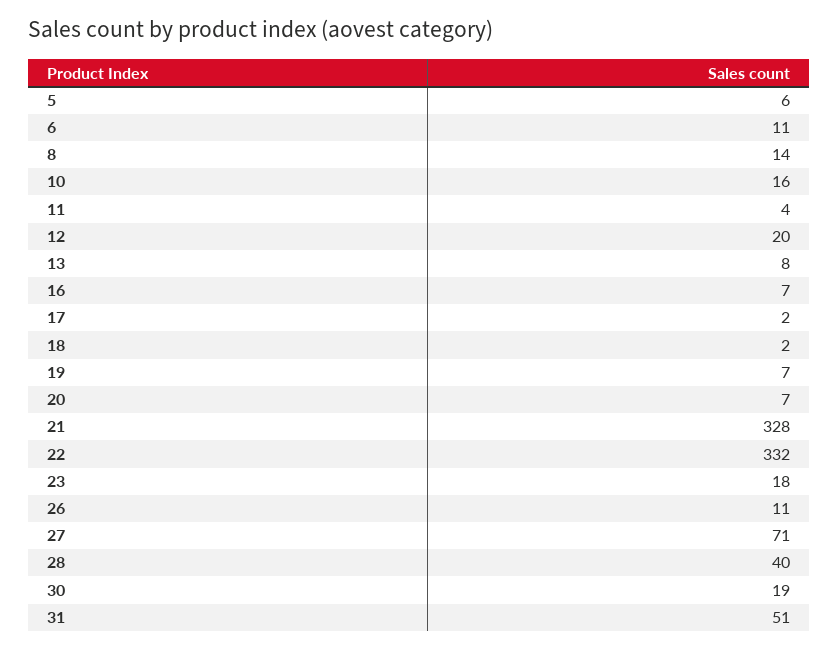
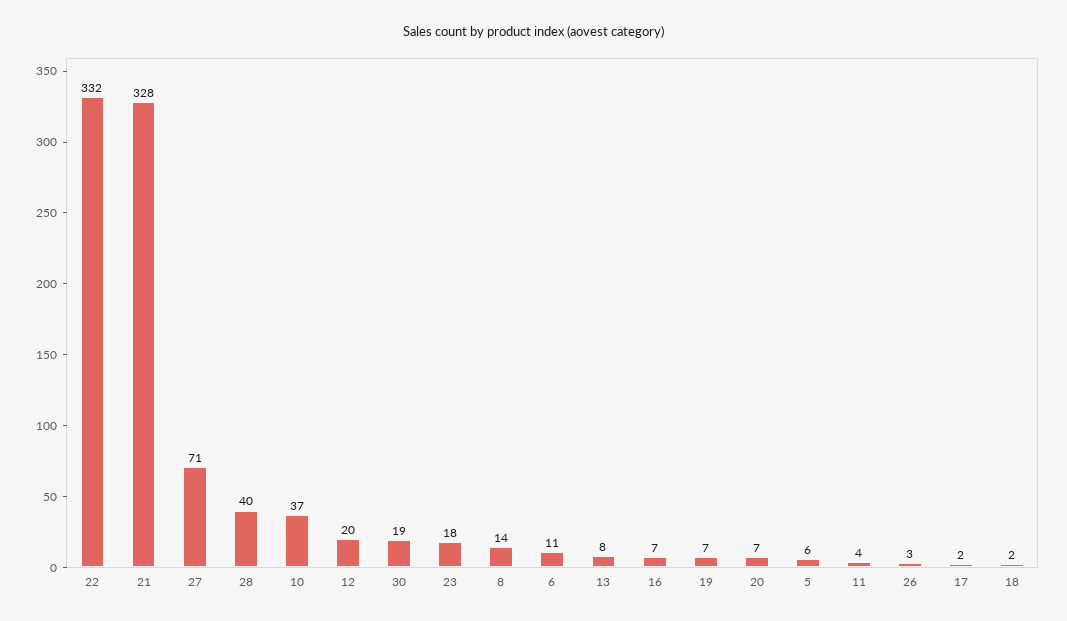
10: 16 -> 37
26: 11 -> 3
31: 51 -> none

